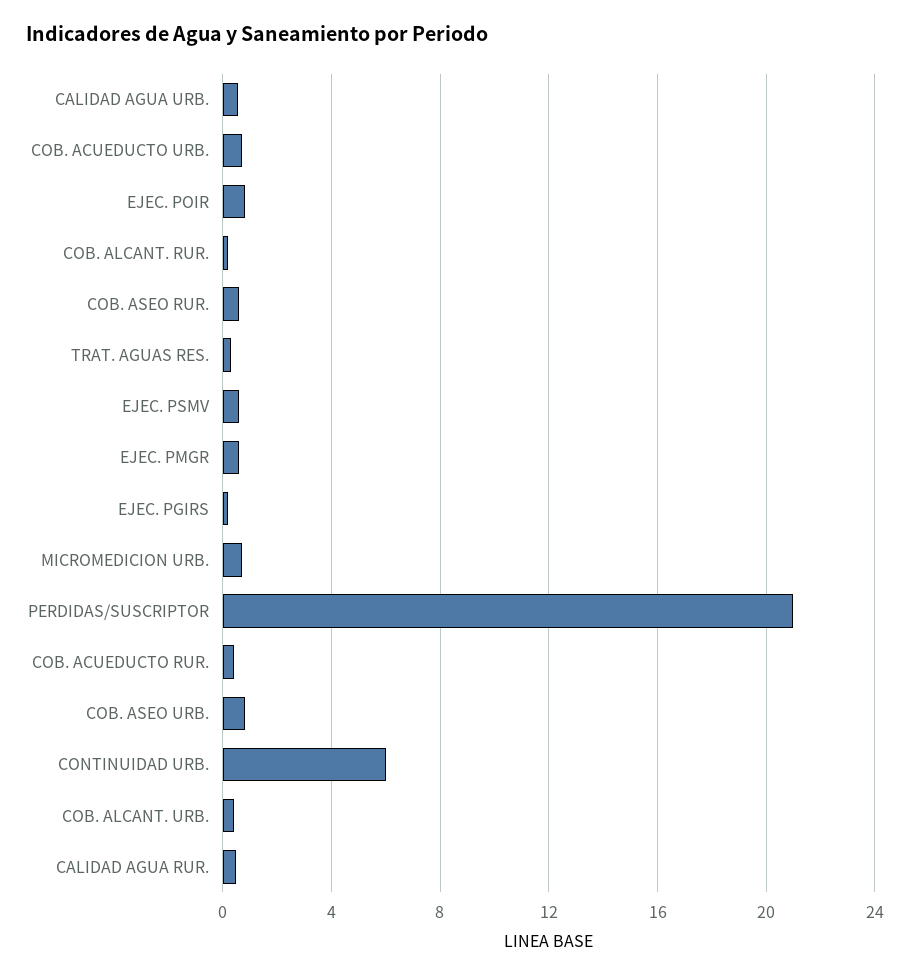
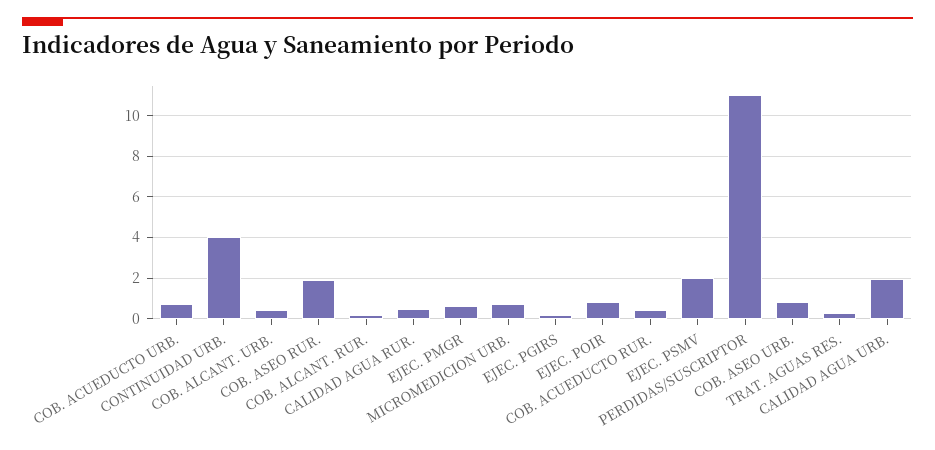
CALIDAD AGUA URB.: 0.5 -> 2
COB. ASEO RUR.: 0.5 -> 2
EJEC. PSMV: 0.5 -> 2
PERDIDAS/SUSCRIPTOR: 21 -> 11
CONTINUIDAD URB.: 6 -> 4

